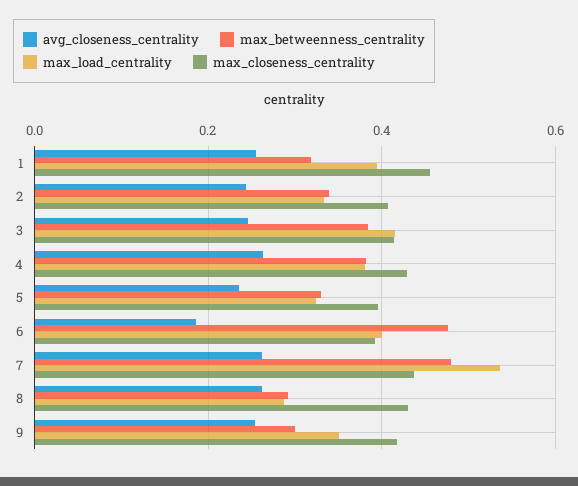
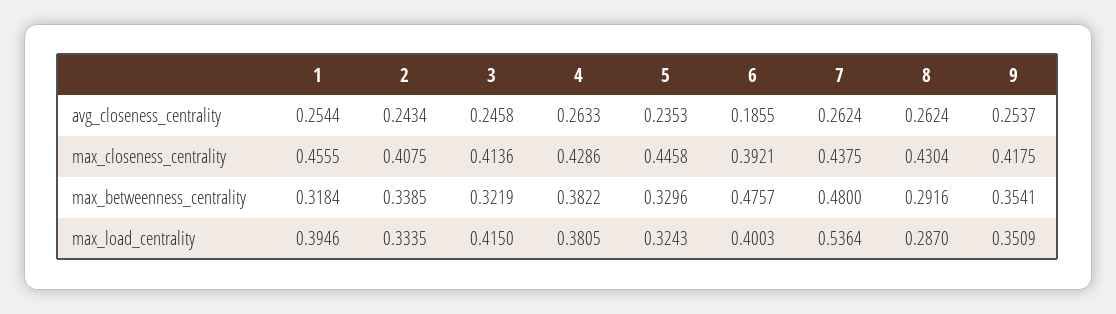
max_betweenness_centrality, 3: 0.38 -> 0.3219
max_closeness_centrality, 5: 0.4 -> 0.4458
max_betweenness_centrality, 9: 0.3 -> 0.3541

